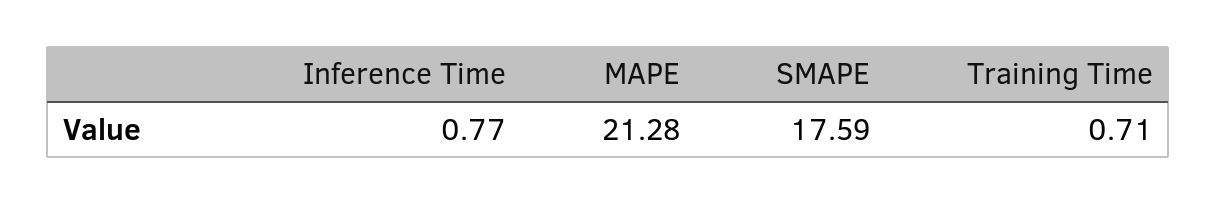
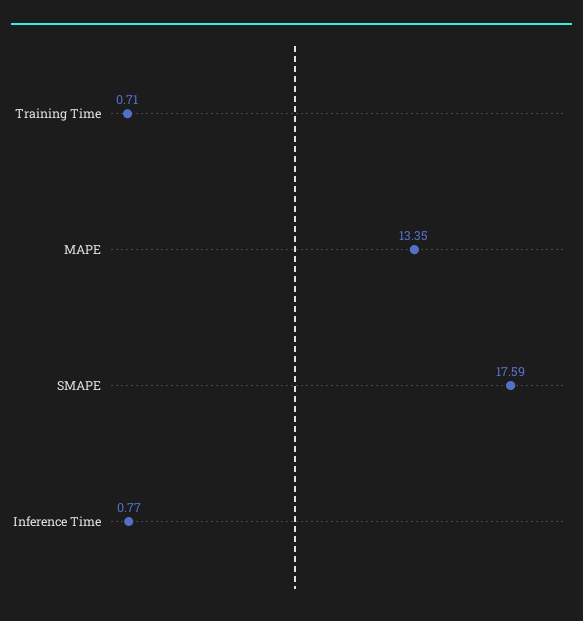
MAPE: 21.28 -> 13.35

